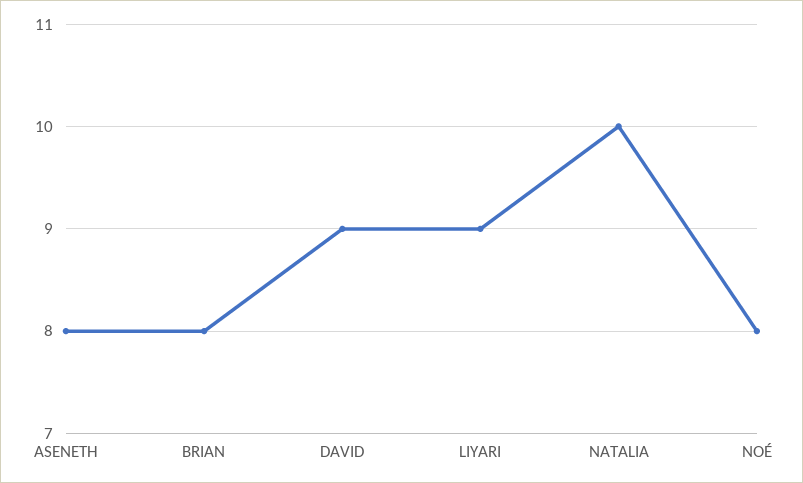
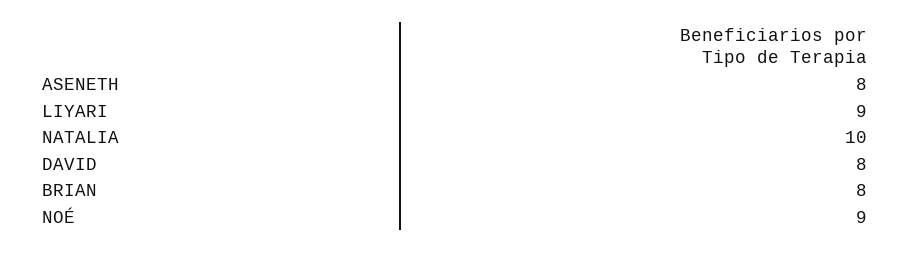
DAVID: 9 -> 8
NOÉ: 8 -> 9

